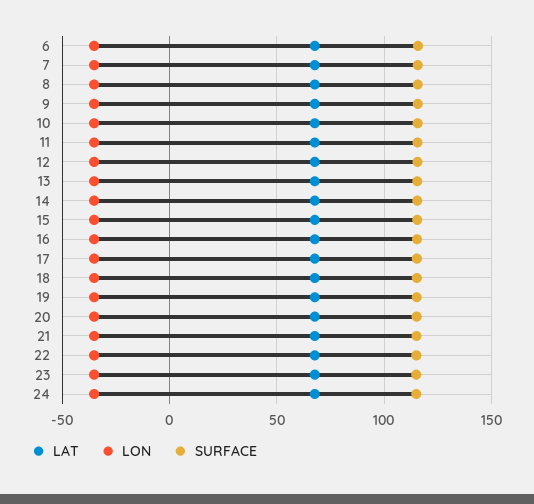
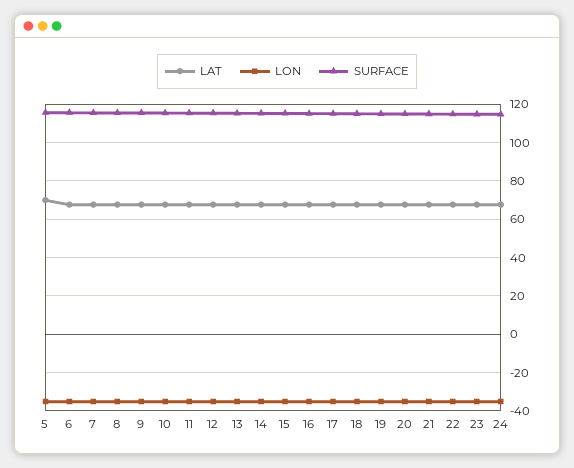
LAT, 5: none -> 70
LON, 5: none -> -35
SURFACE, 5: none -> 115

